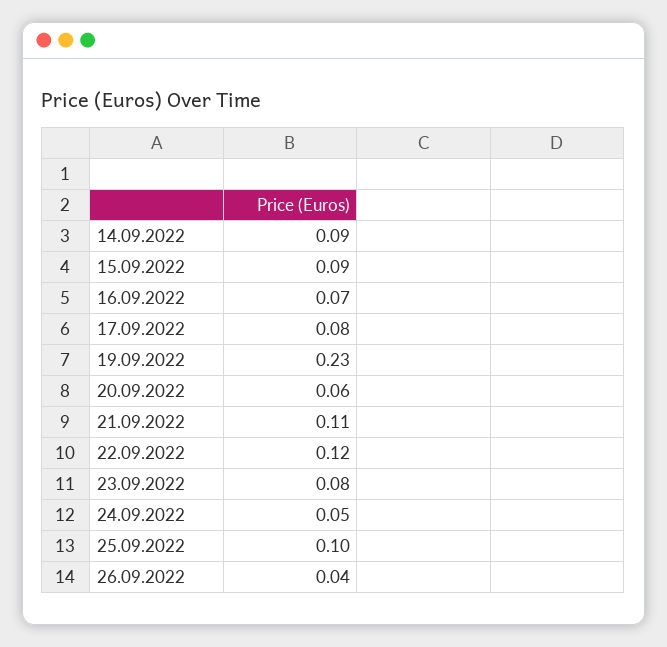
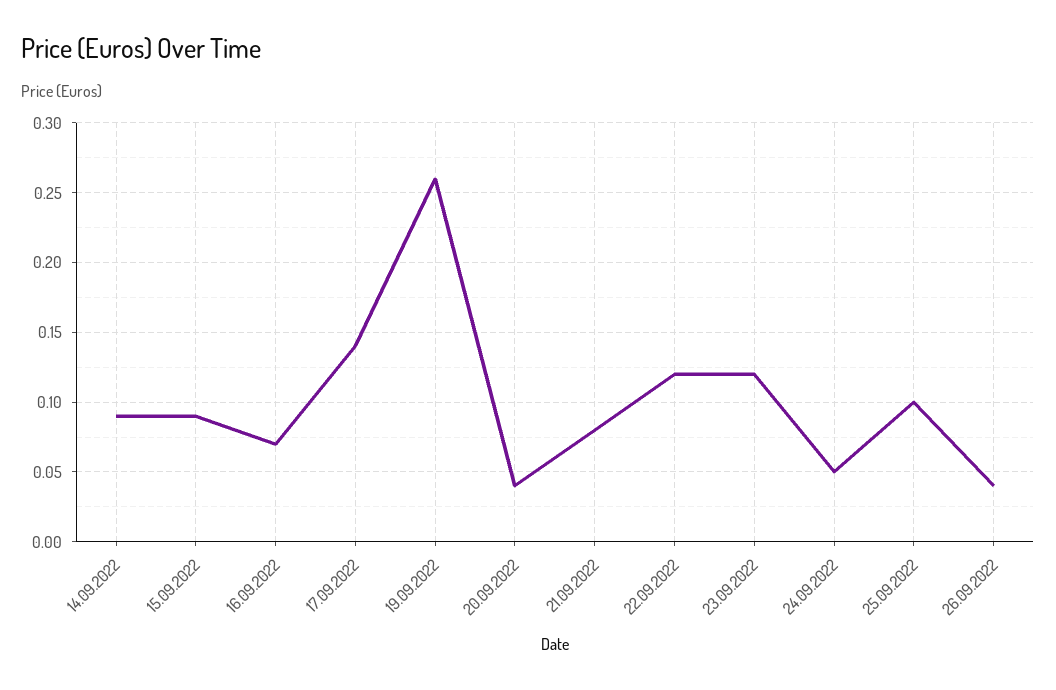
17.09.2022: 0.08 -> 0.14
19.09.2022: 0.23 -> 0.26
20.09.2022: 0.06 -> 0.04
21.09.2022: 0.11 -> 0.08
23.09.2022: 0.08 -> 0.12

